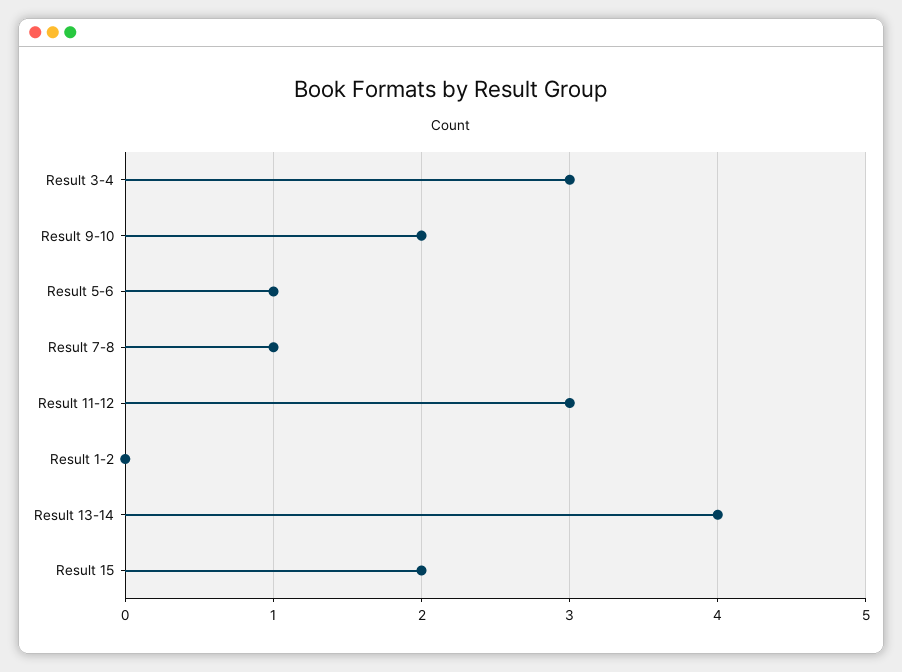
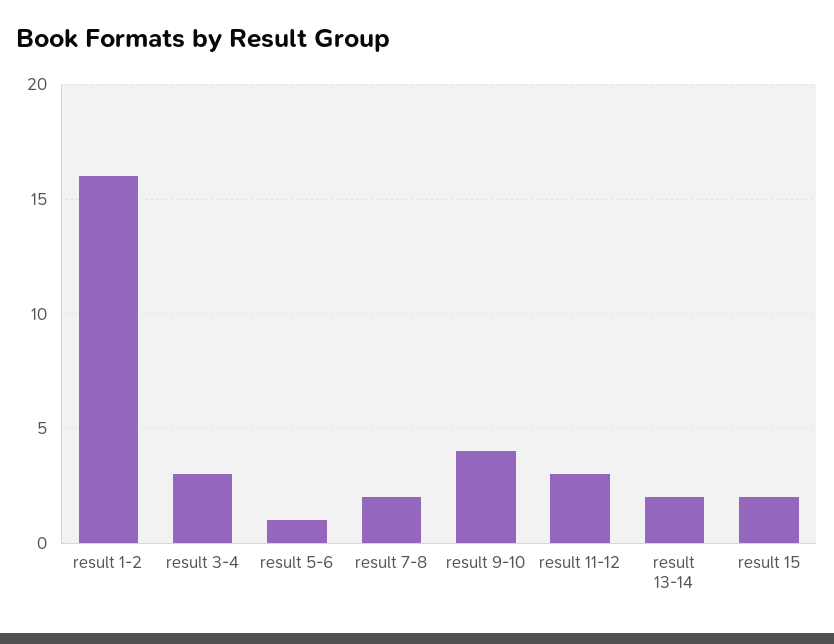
Result 9-10: 2 -> 4
Result 7-8: 1 -> 2
Result 1-2: 0 -> 16
Result 13-14: 4 -> 2

